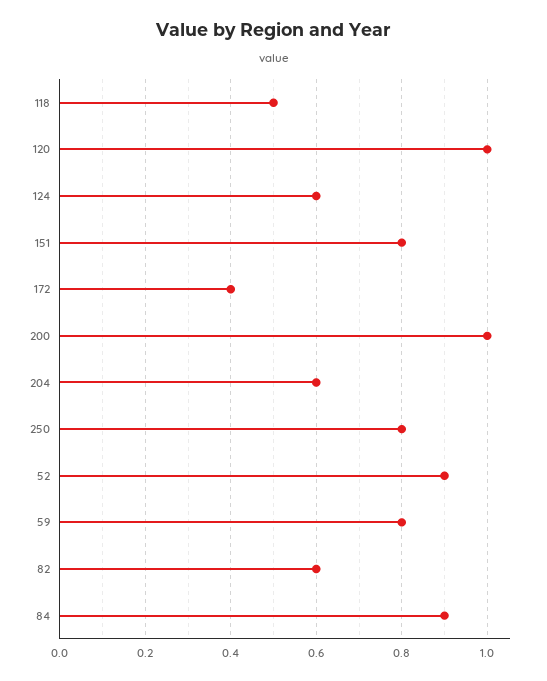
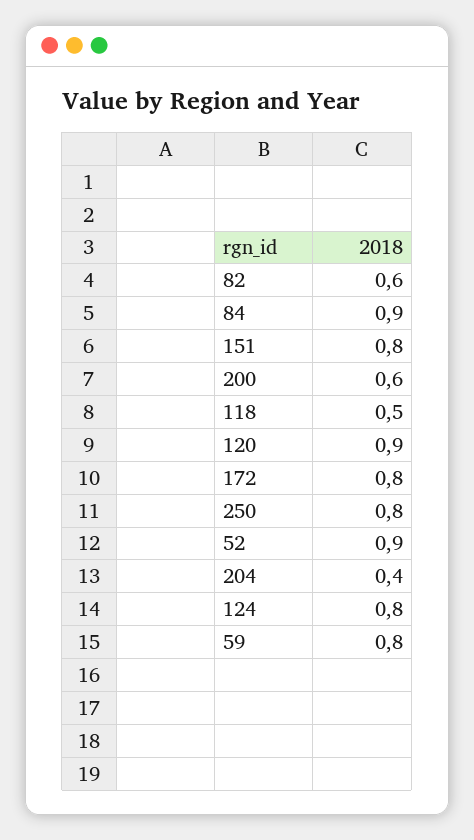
120: 1 -> 0.9
124: 0.6 -> 0.8
172: 0.4 -> 0.8
200: 1 -> 0.6
204: 0.6 -> 0.4

